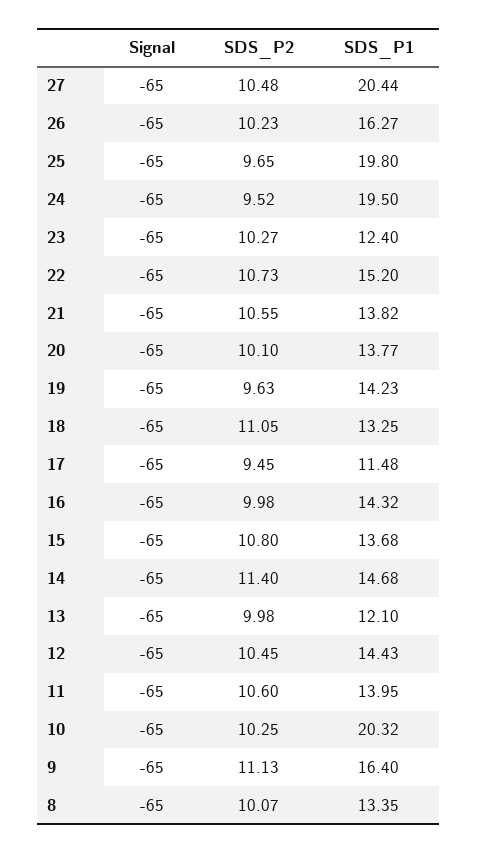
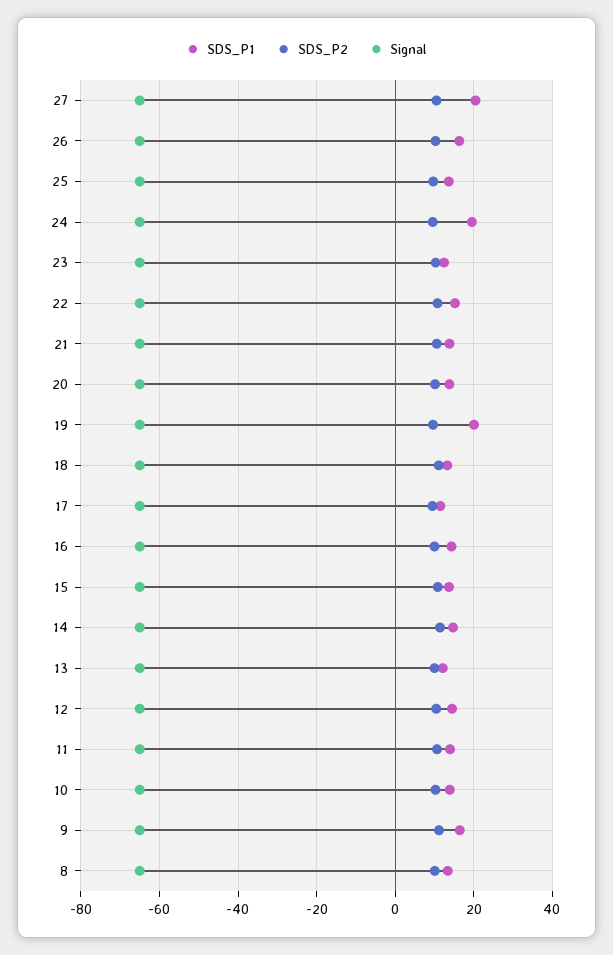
SDS_P1, 25: 19.8 -> 14
SDS_P1, 19: 14.23 -> 20
SDS_P1, 10: 20.32 -> 14

